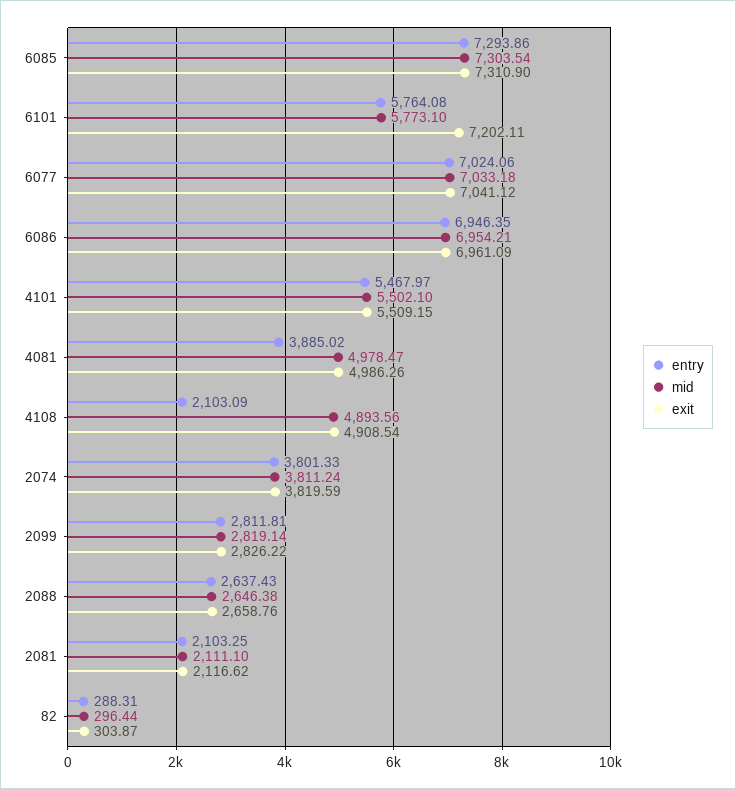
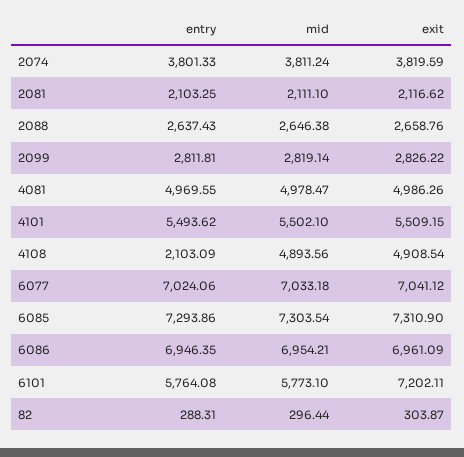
entry, 4101: 5467.97 -> 5493.62
entry, 4081: 3885.02 -> 4969.55

